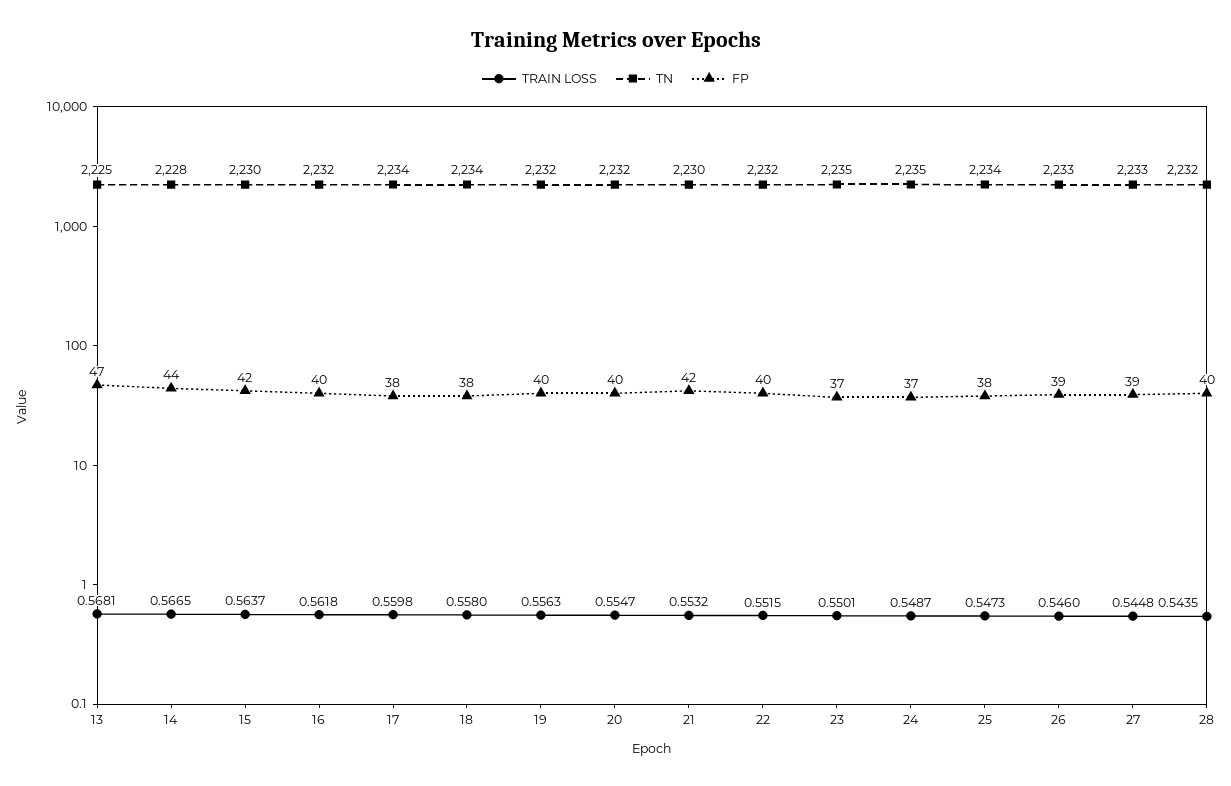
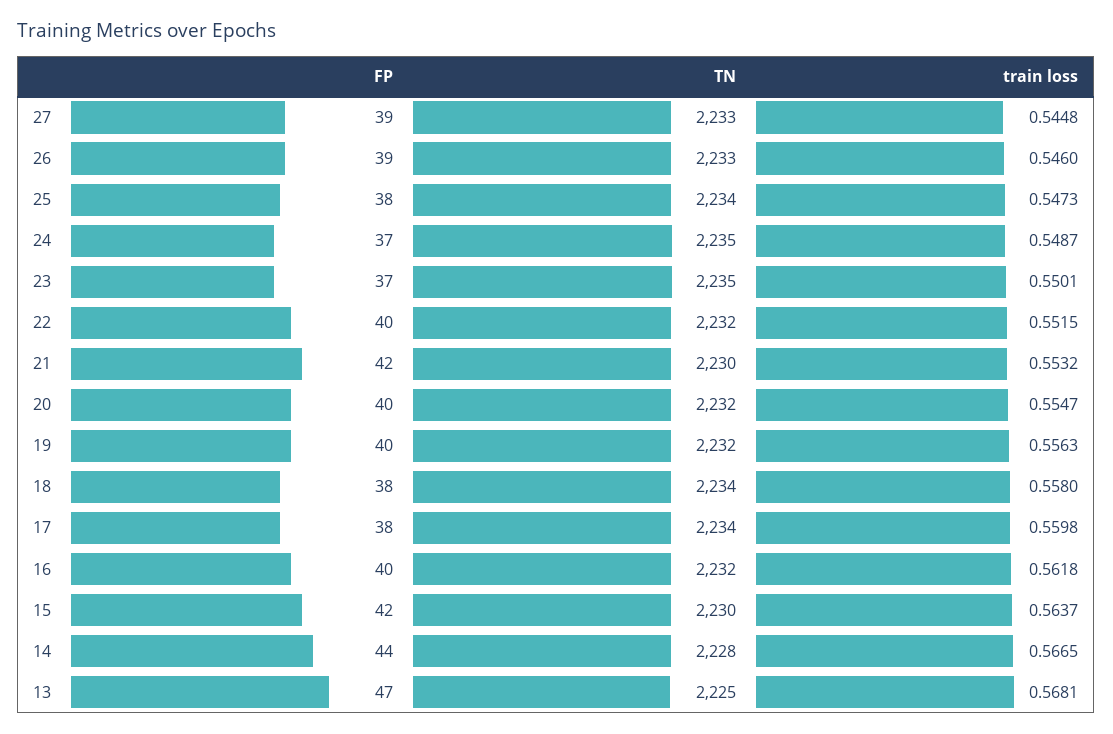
TRAIN LOSS, 28: 0.5435 -> none
TN, 28: 2232 -> none
FP, 28: 40 -> none

